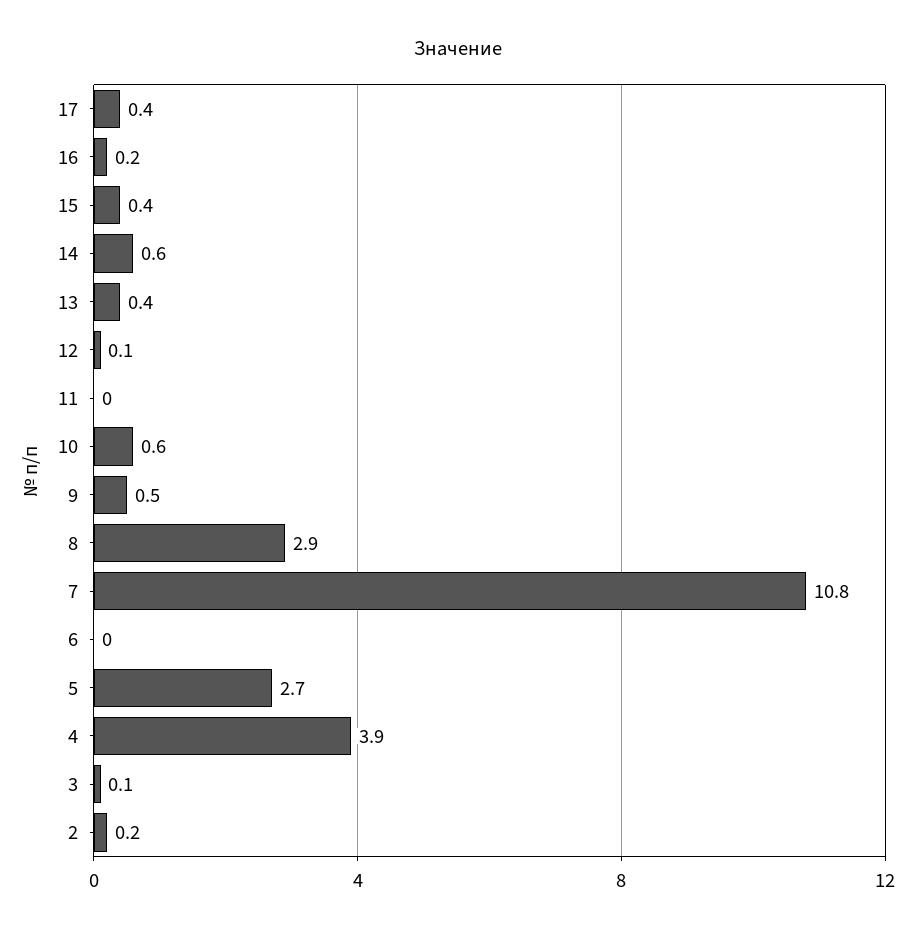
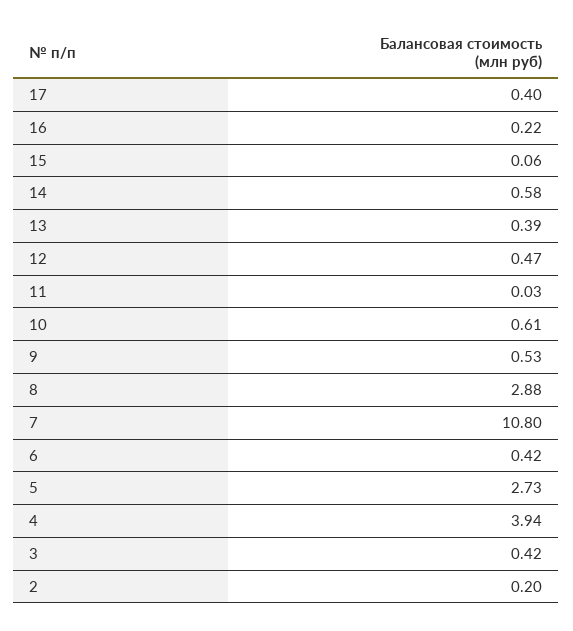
15: 0.4 -> 0.06
12: 0.1 -> 0.47
6: 0 -> 0.42
3: 0.1 -> 0.42

